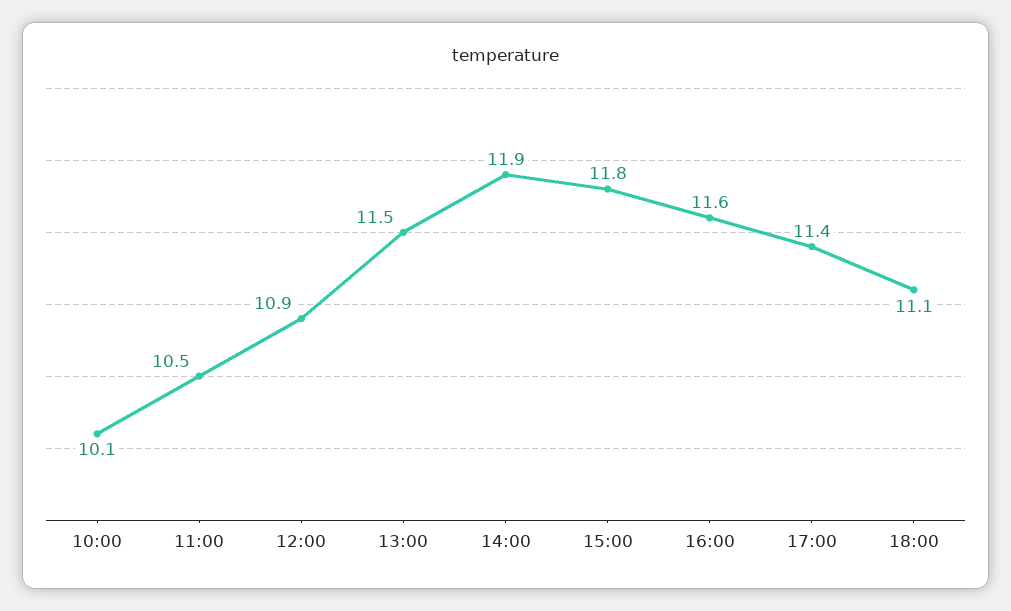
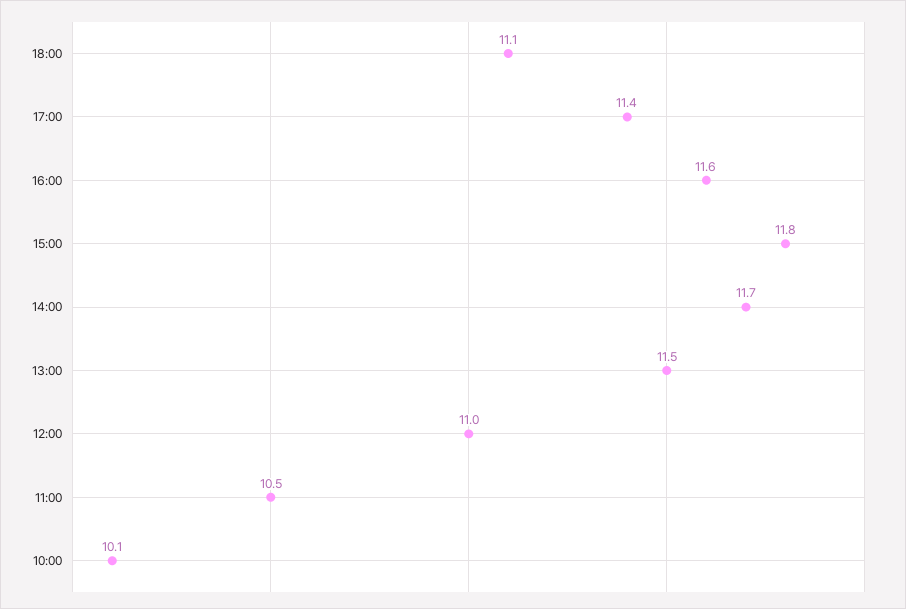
12:00: 10.9 -> 11
14:00: 11.9 -> 11.7

